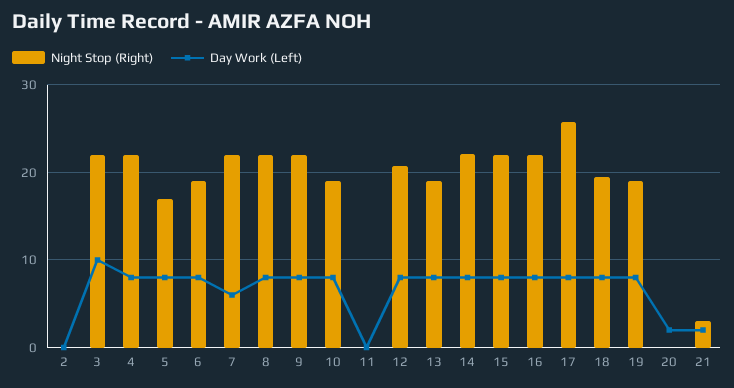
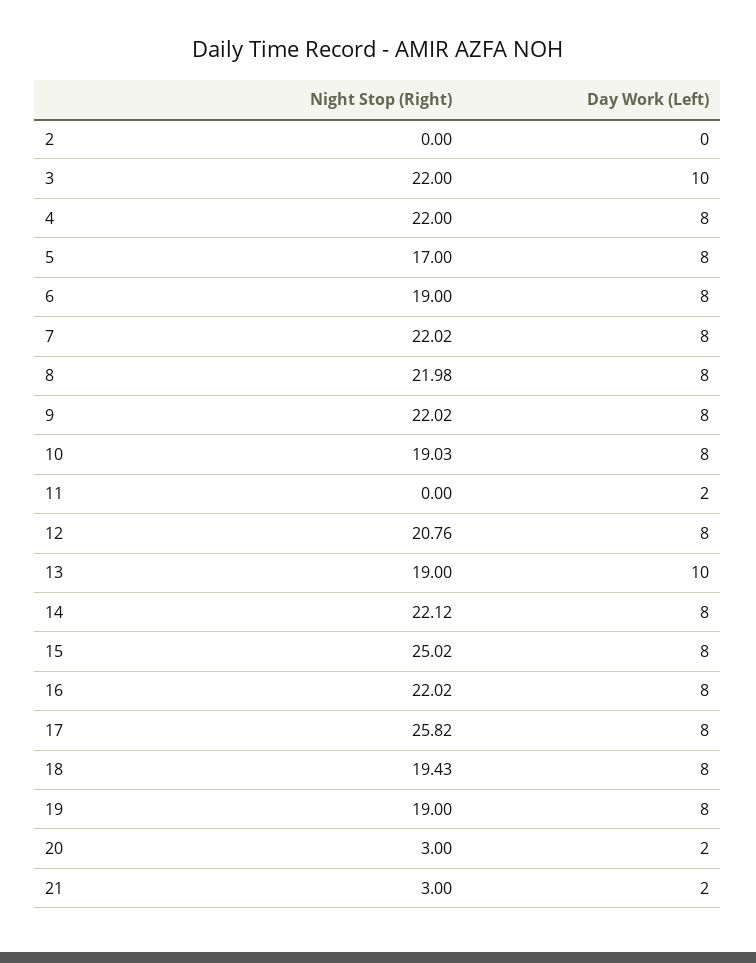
Day Work (Left), 7: 6 -> 8
Day Work (Left), 11: 0 -> 2
Day Work (Left), 13: 8 -> 10
Night Stop (Right), 15: 22 -> 25.02
Night Stop (Right), 20: 0 -> 3

